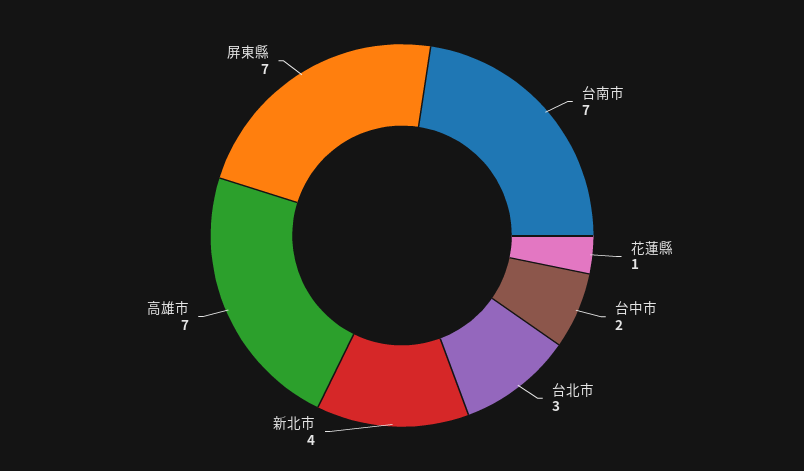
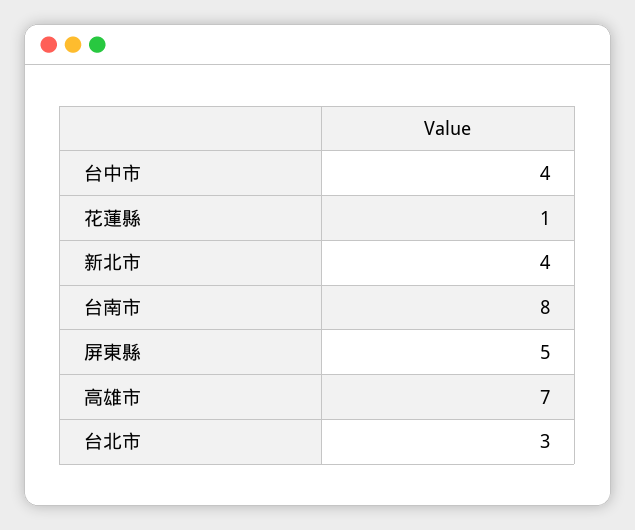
台南市: 7 -> 8
台中市: 2 -> 4
屏東縣: 7 -> 5

